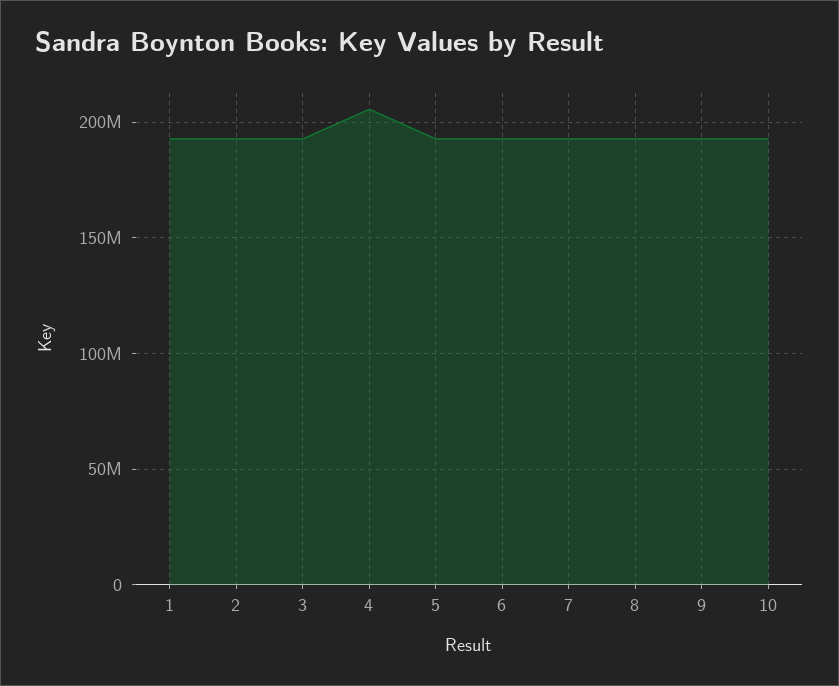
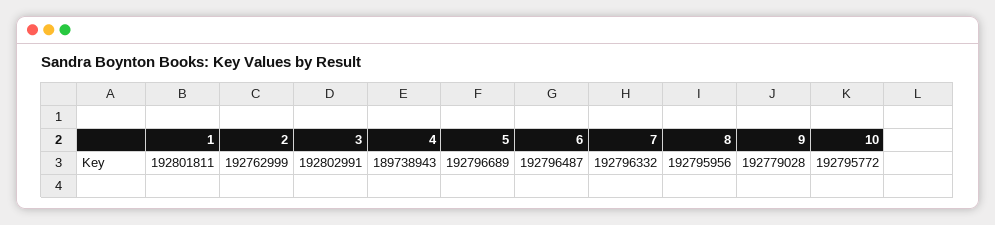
4: 205000000 -> 189738943

